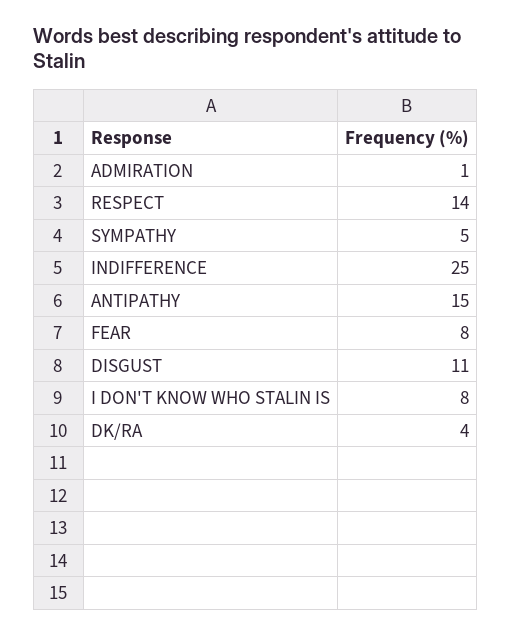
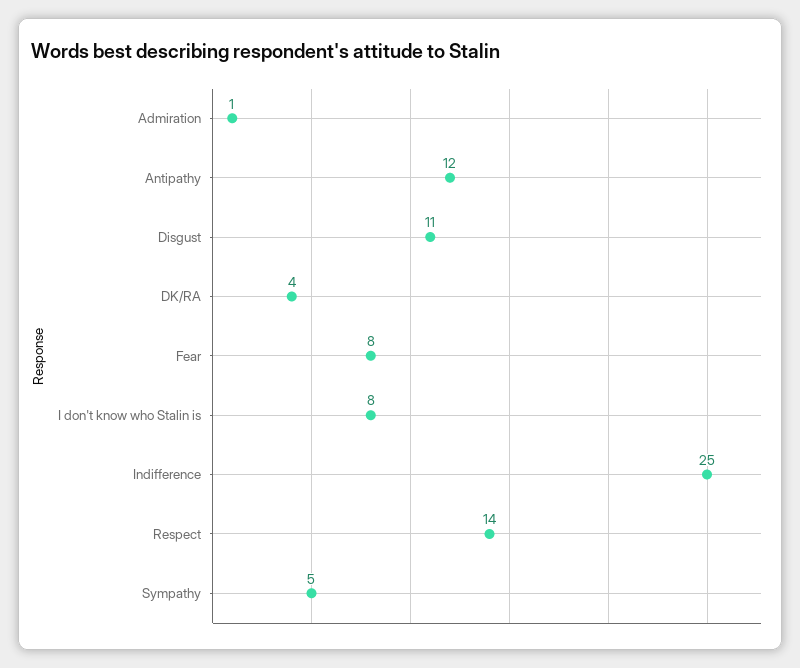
ANTIPATHY: 15 -> 12

